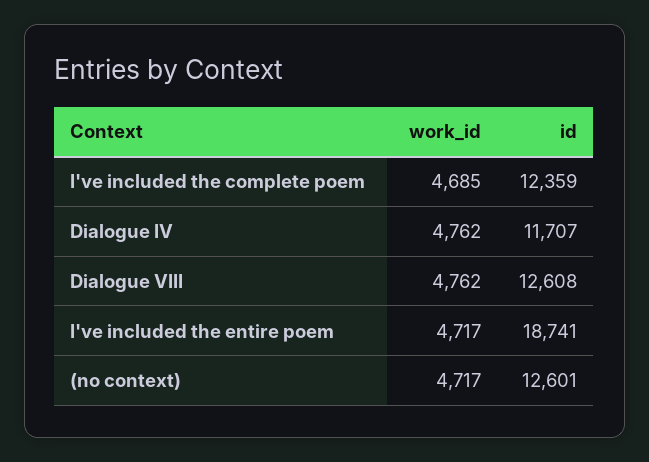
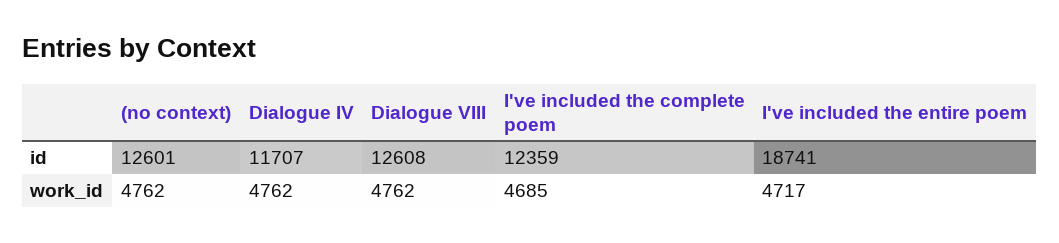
work_id, (no context): 4717 -> 4762

